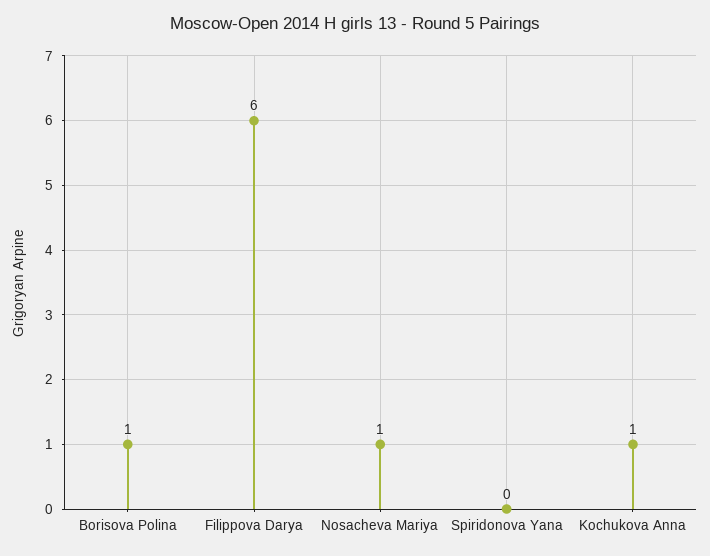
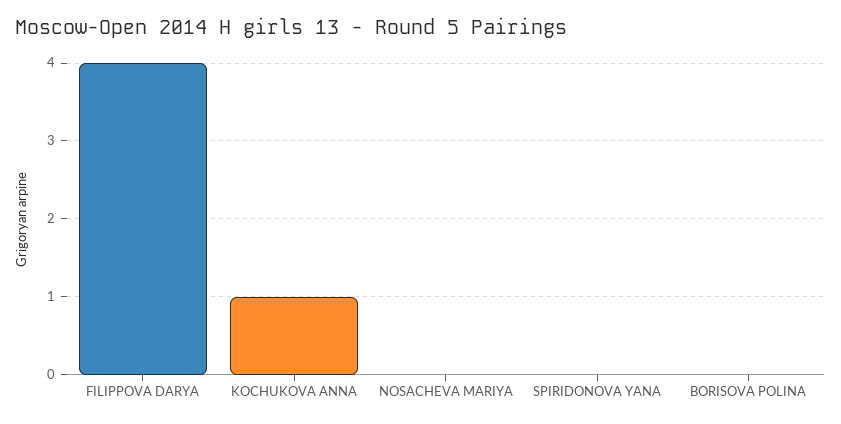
Borisova Polina: 1 -> 0
Filippova Darya: 6 -> 4
Nosacheva Mariya: 1 -> 0

